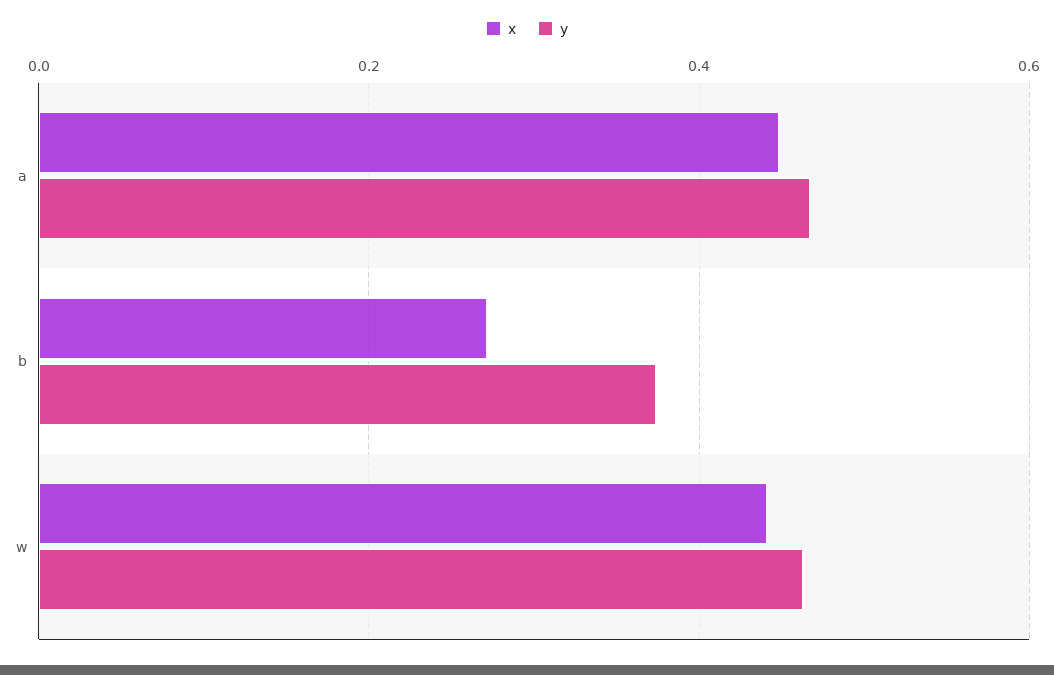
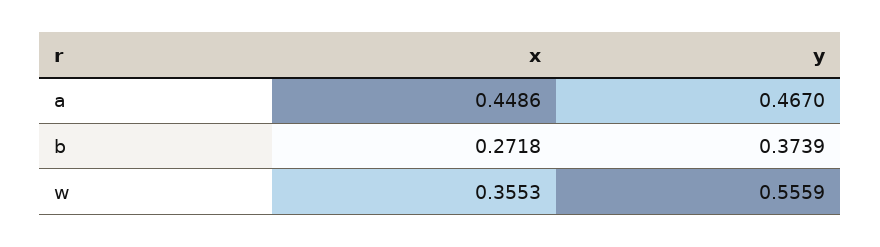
x, w: 0.44 -> 0.3553
y, w: 0.46 -> 0.5559

